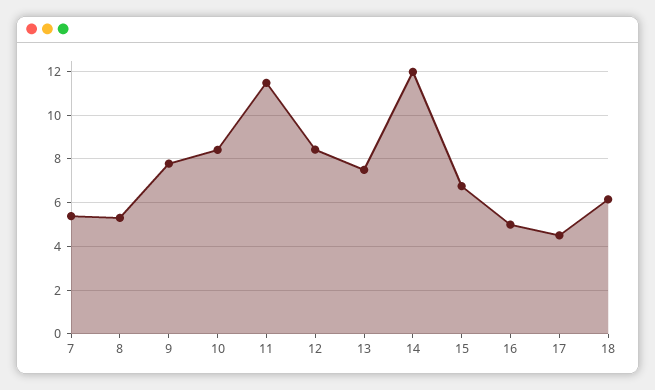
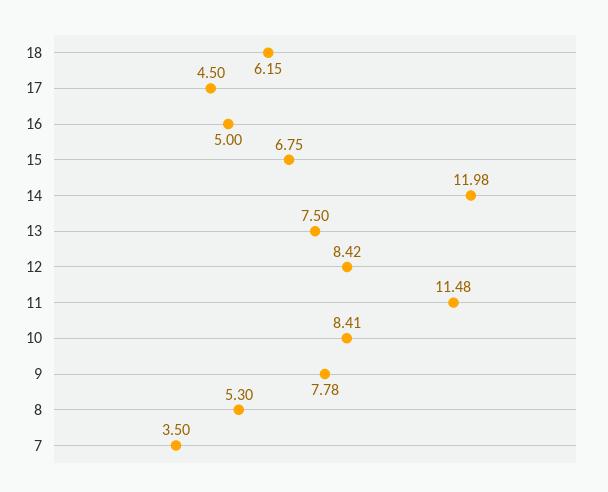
7: 5.5 -> 3.5

